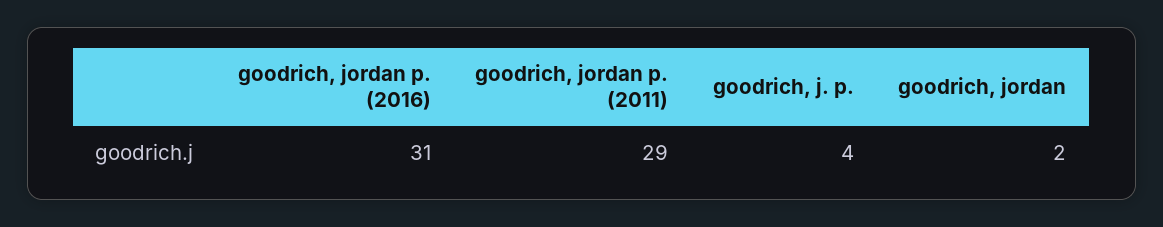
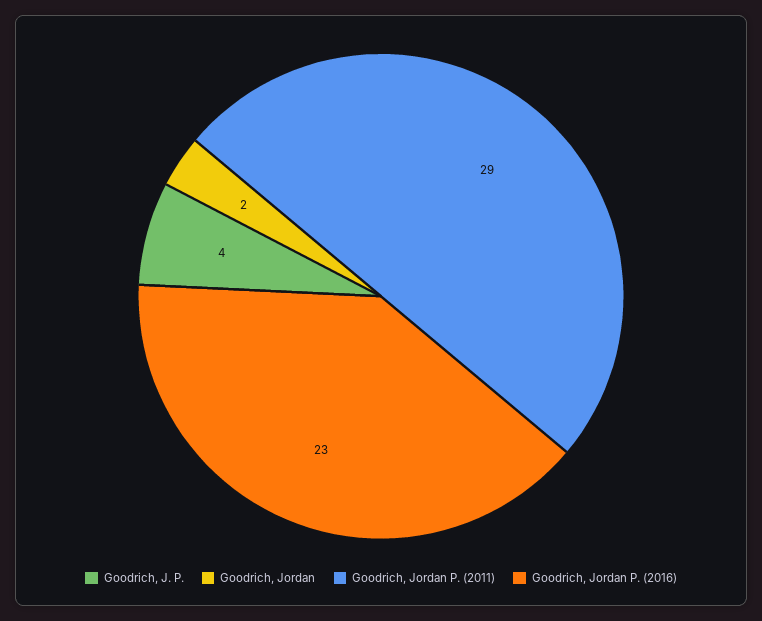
goodrich, jordan p. (2016): 31 -> 23

